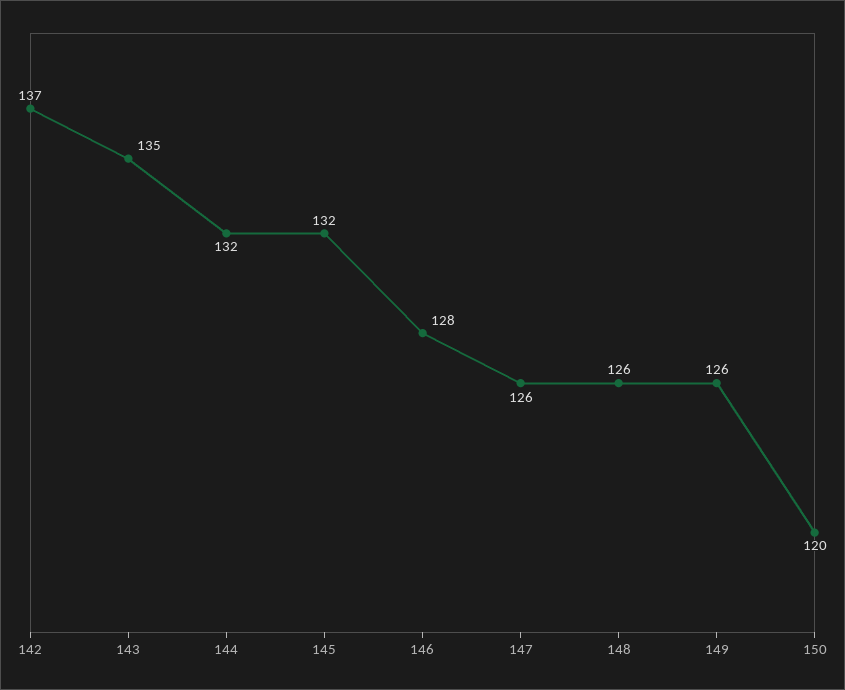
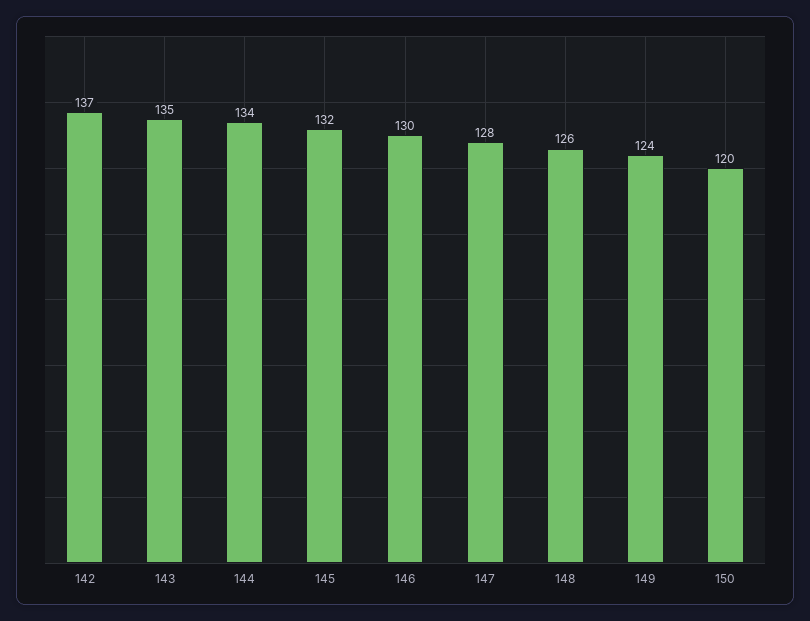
144: 132 -> 134
146: 128 -> 130
147: 126 -> 128
149: 126 -> 124

